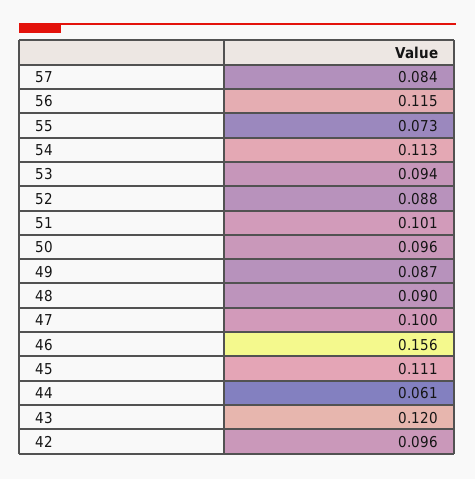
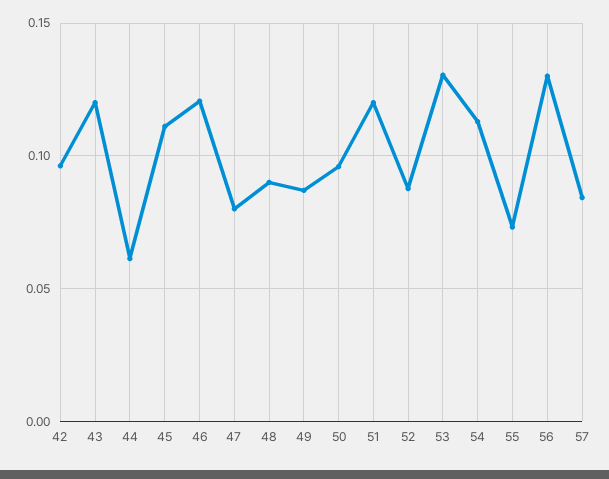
56: 0.115 -> 0.13
53: 0.094 -> 0.13
51: 0.101 -> 0.12
47: 0.1 -> 0.08
46: 0.156 -> 0.12

